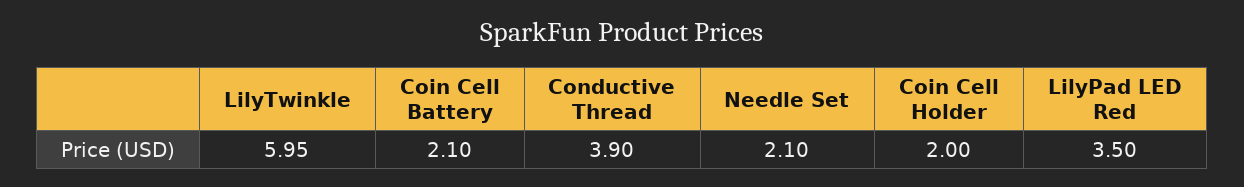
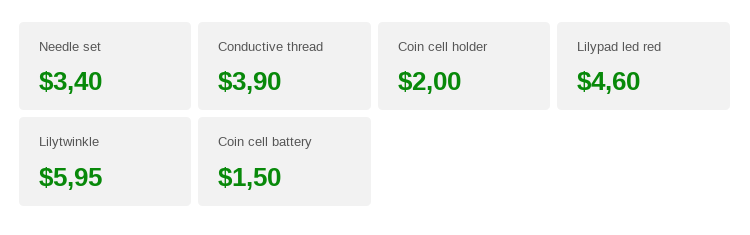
Coin Cell Battery: 2.1 -> 1.5
Needle Set: 2.1 -> 3.4
LilyPad LED Red: 3.5 -> 4.6

